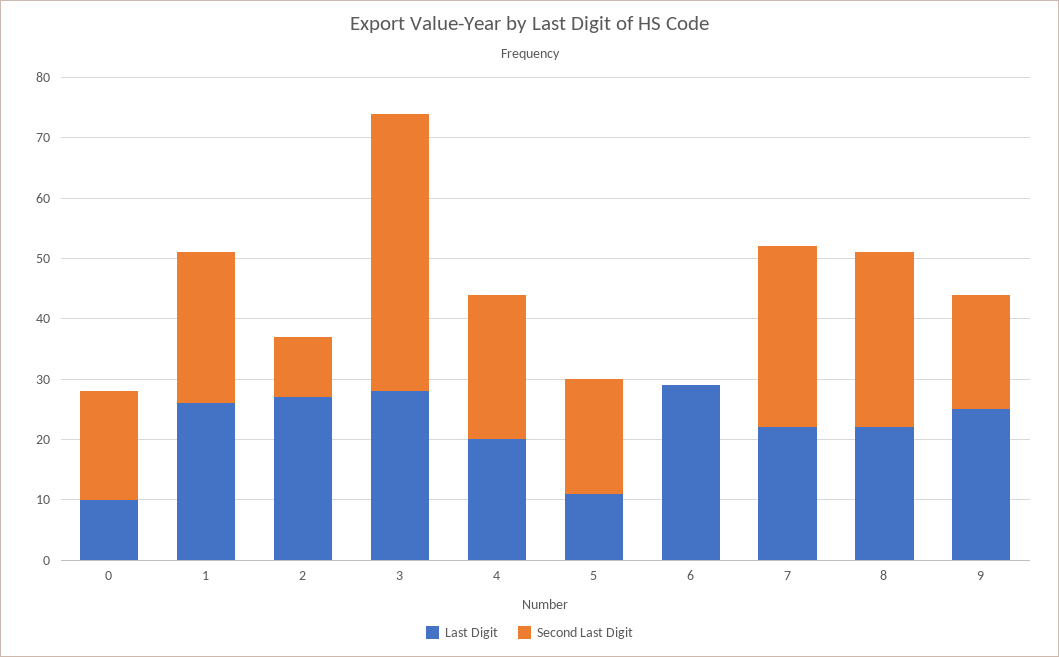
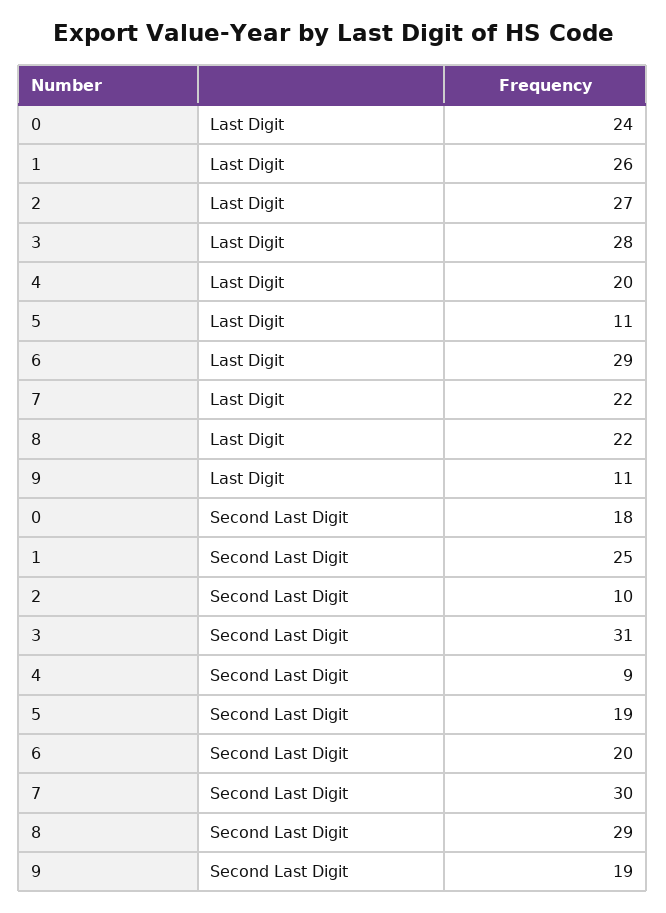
Last Digit, 0: 10 -> 24
Second Last Digit, 3: 45 -> 31
Second Last Digit, 4: 25 -> 9
Second Last Digit, 6: 0 -> 20
Last Digit, 9: 25 -> 11

